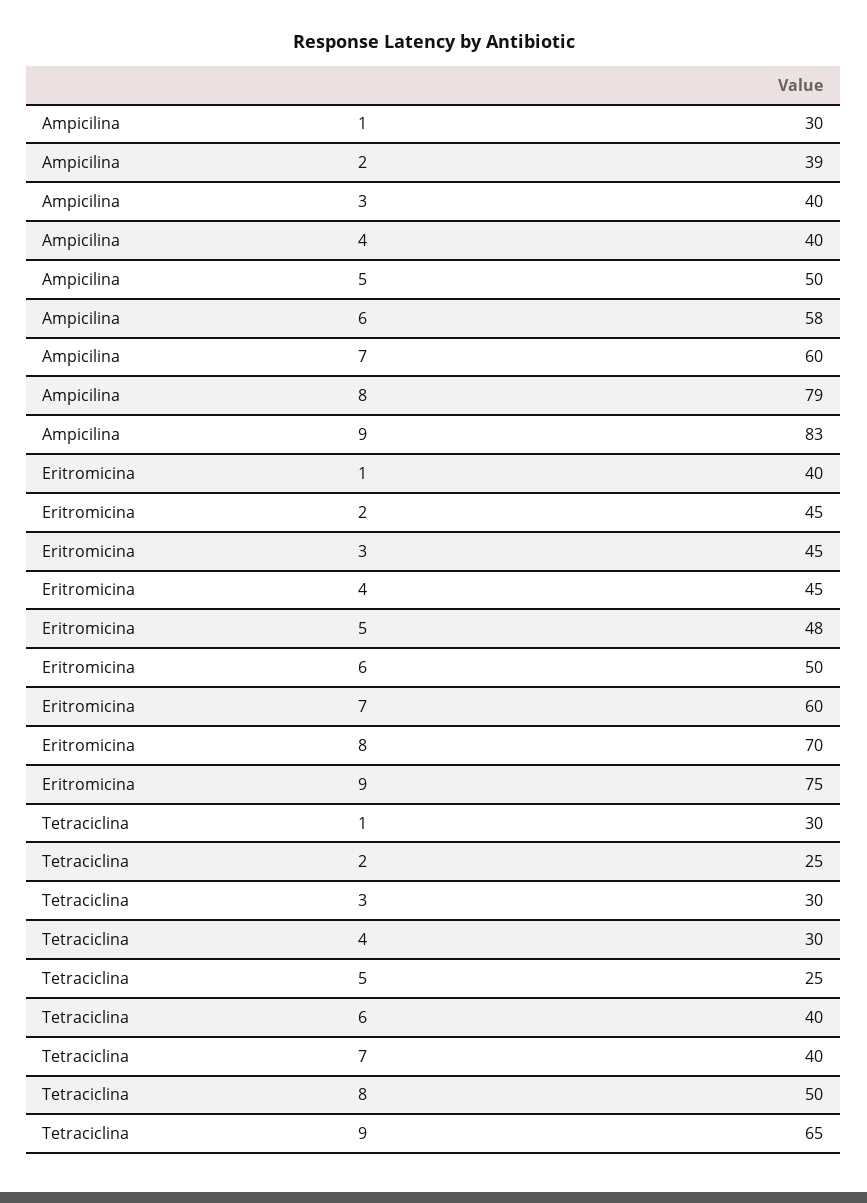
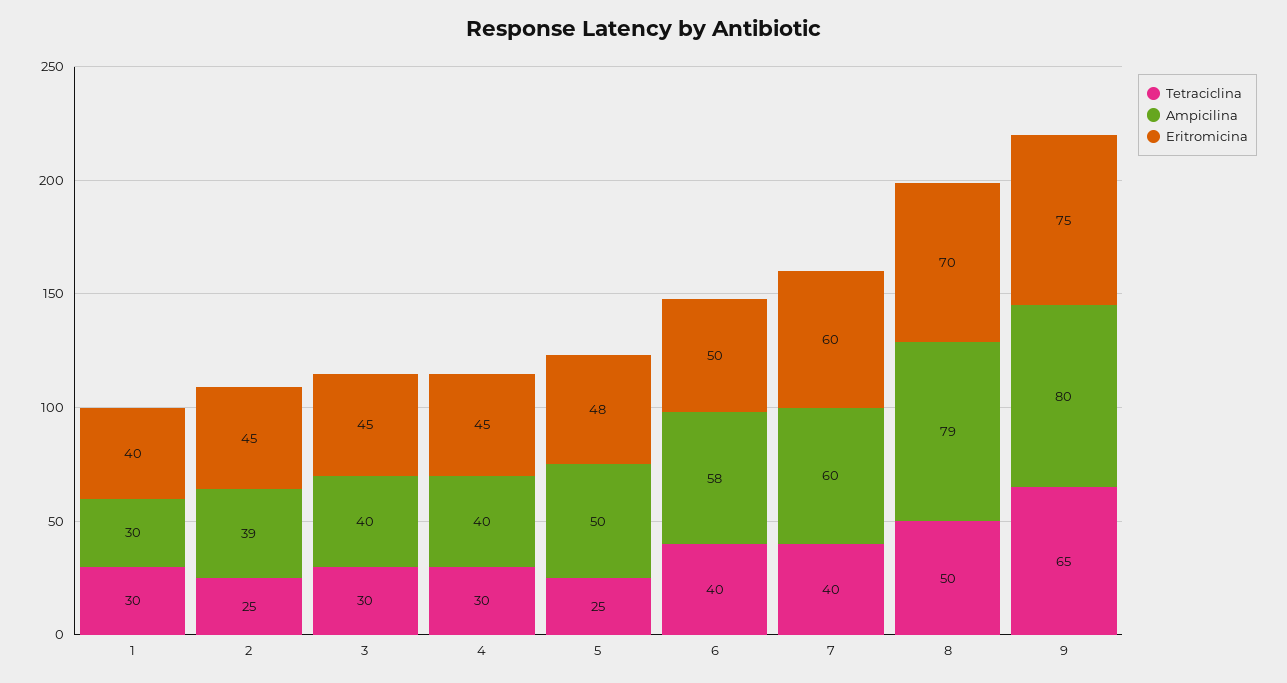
Ampicilina, 9: 83 -> 80

